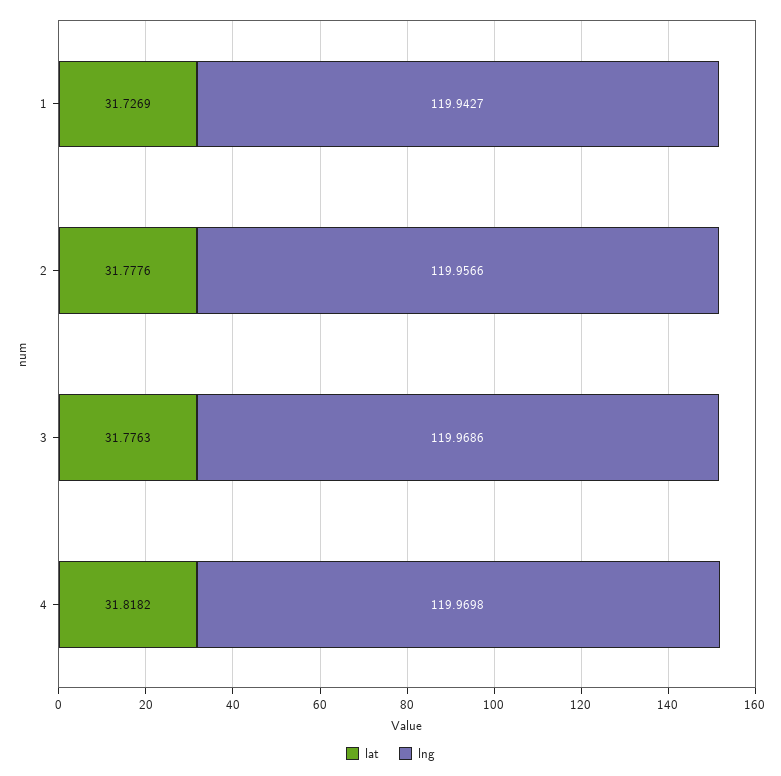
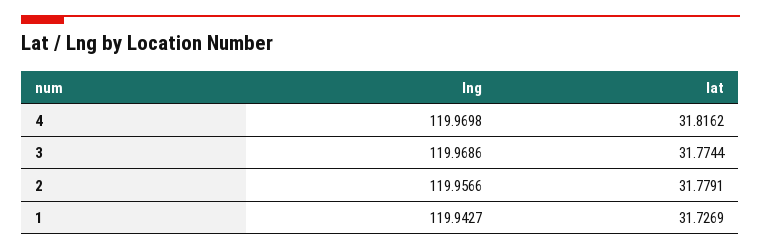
lat, 2: 31.7776 -> 31.7791
lat, 3: 31.7763 -> 31.7744
lat, 4: 31.8182 -> 31.8162

